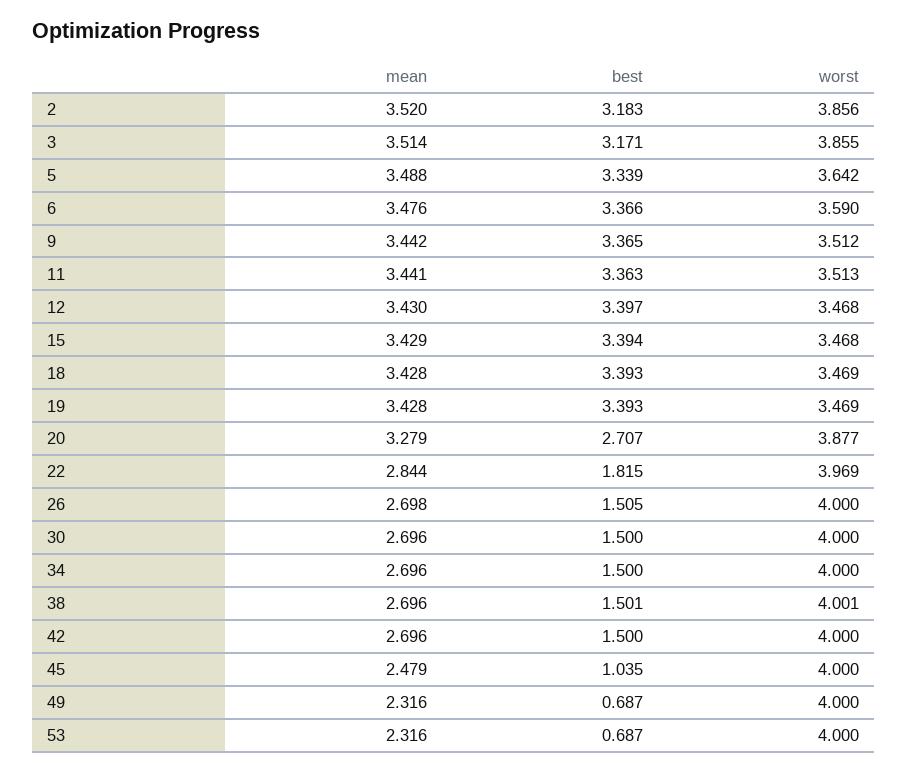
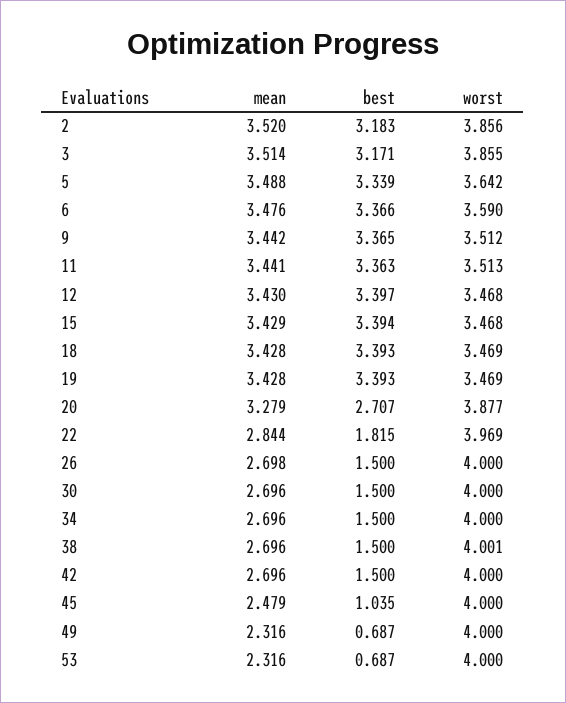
best, 26: 1.505 -> 1.5
best, 38: 1.501 -> 1.5

